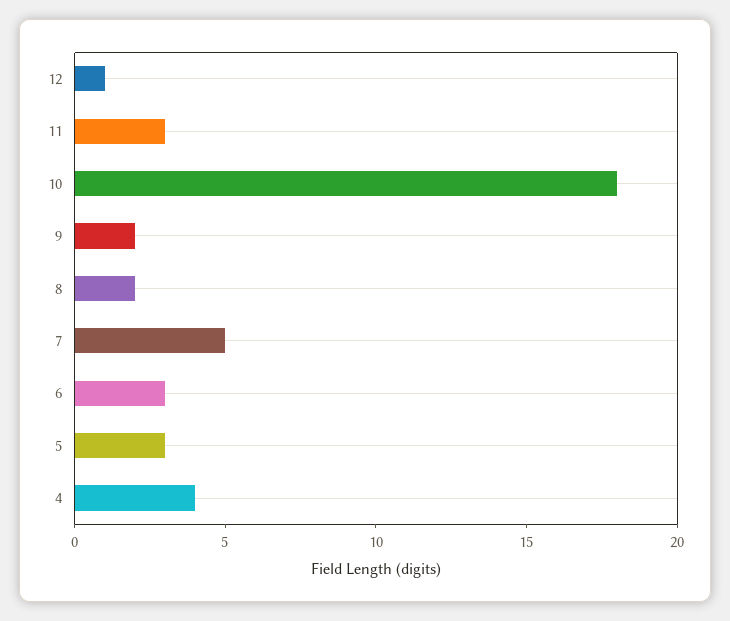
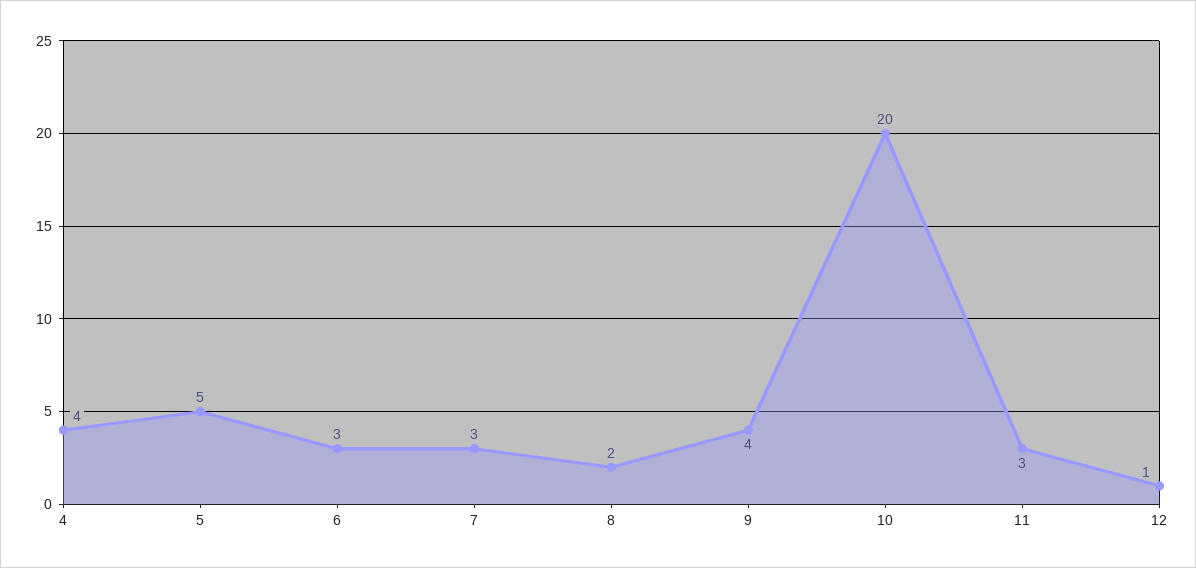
10: 18 -> 20
9: 2 -> 4
7: 5 -> 3
5: 3 -> 5

